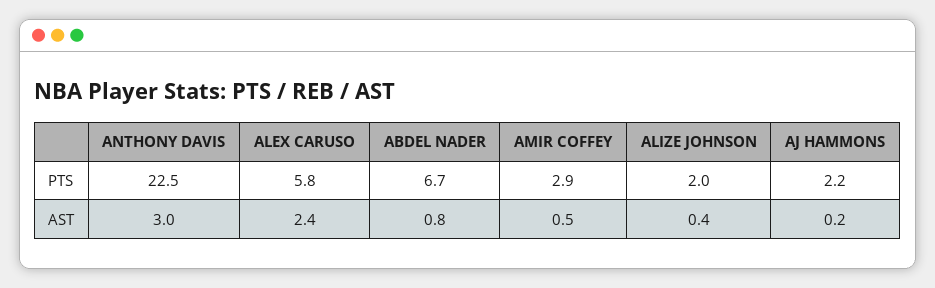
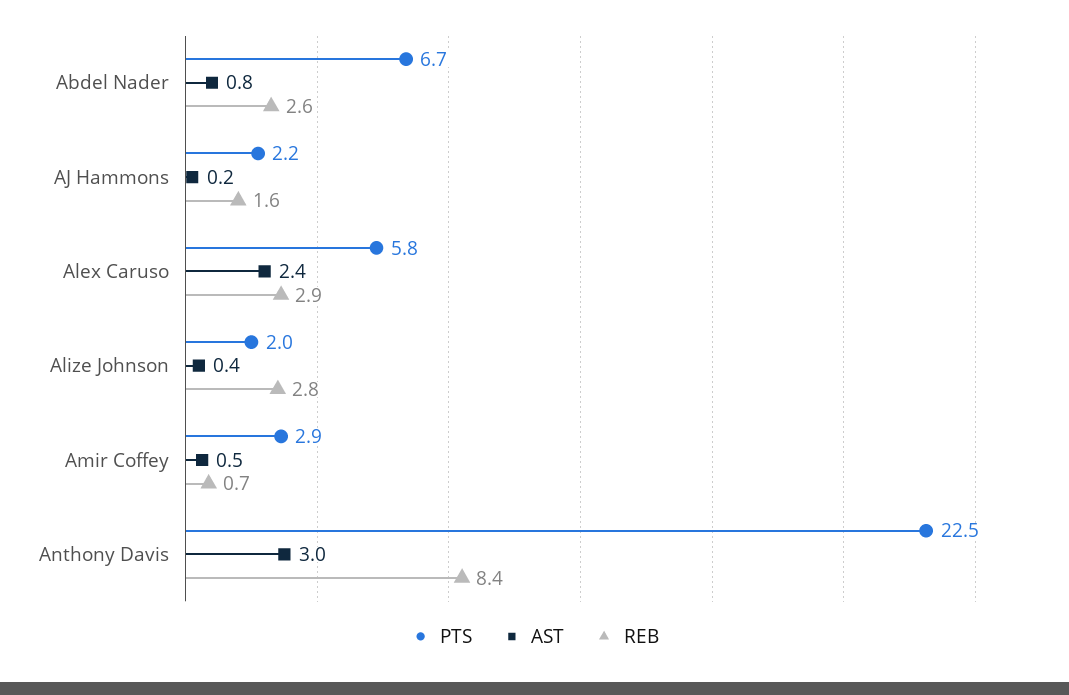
REB, ABDEL NADER: none -> 2.6
REB, AJ HAMMONS: none -> 1.6
REB, ALEX CARUSO: none -> 2.9
REB, ALIZE JOHNSON: none -> 2.8
REB, AMIR COFFEY: none -> 0.7
REB, ANTHONY DAVIS: none -> 8.4

